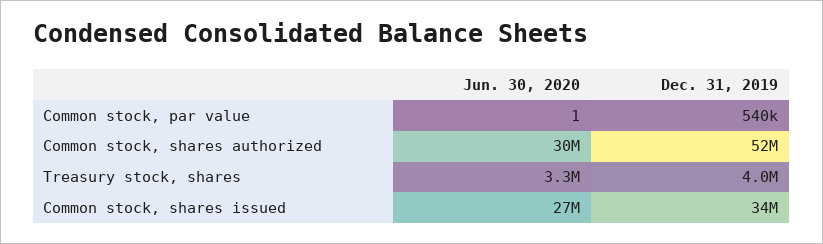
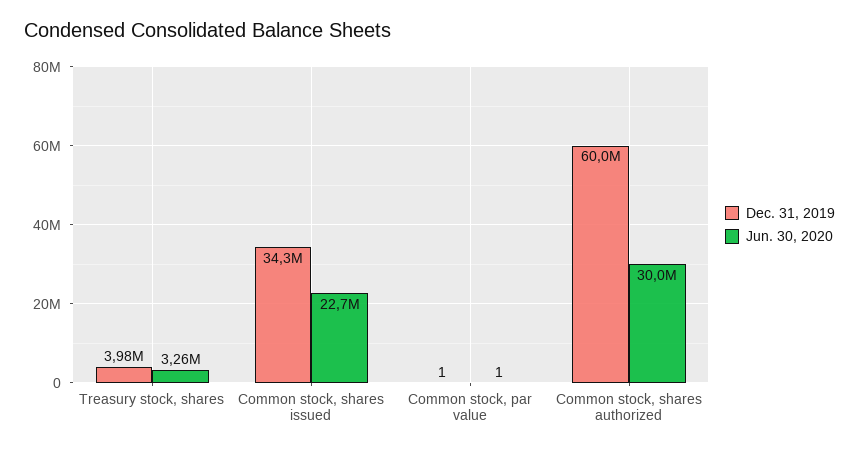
Dec. 31, 2019, Common stock, par value: 540000 -> 1
Dec. 31, 2019, Common stock, shares authorized: 52000000 -> 60000000
Jun. 30, 2020, Common stock, shares issued: 27000000 -> 22700000

